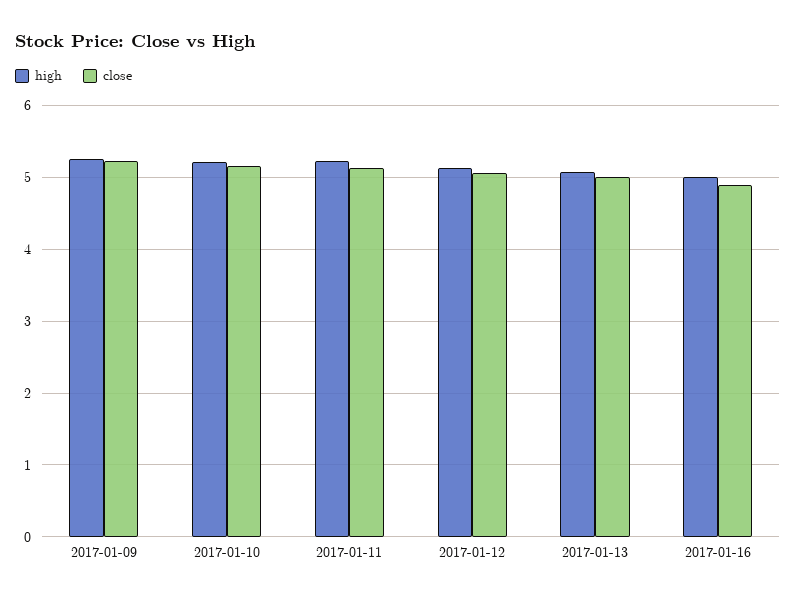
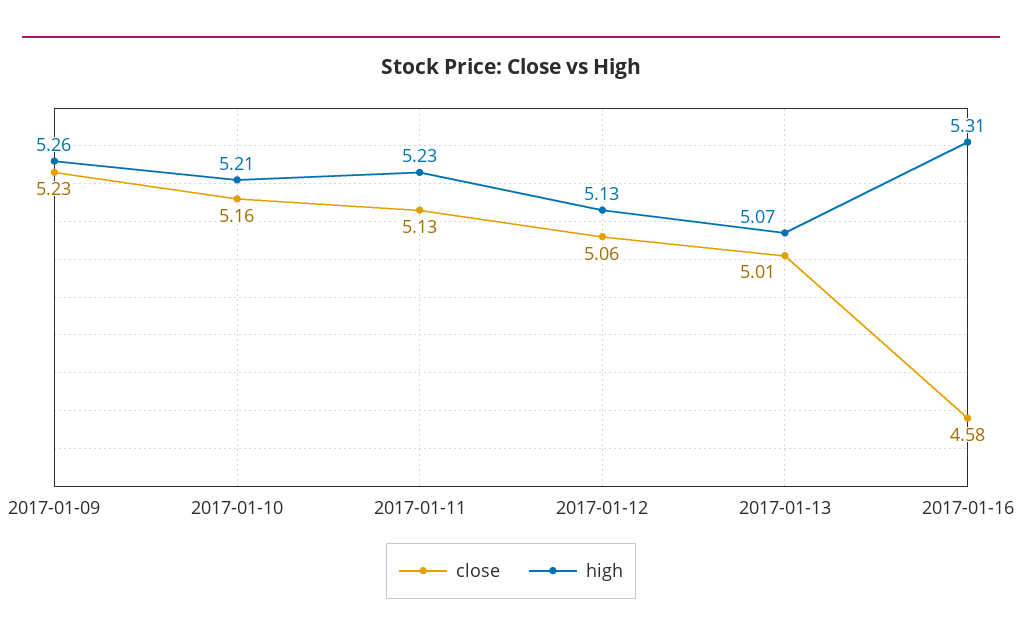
high, 2017-01-16: 5 -> 5.31
close, 2017-01-16: 4.9 -> 4.58

